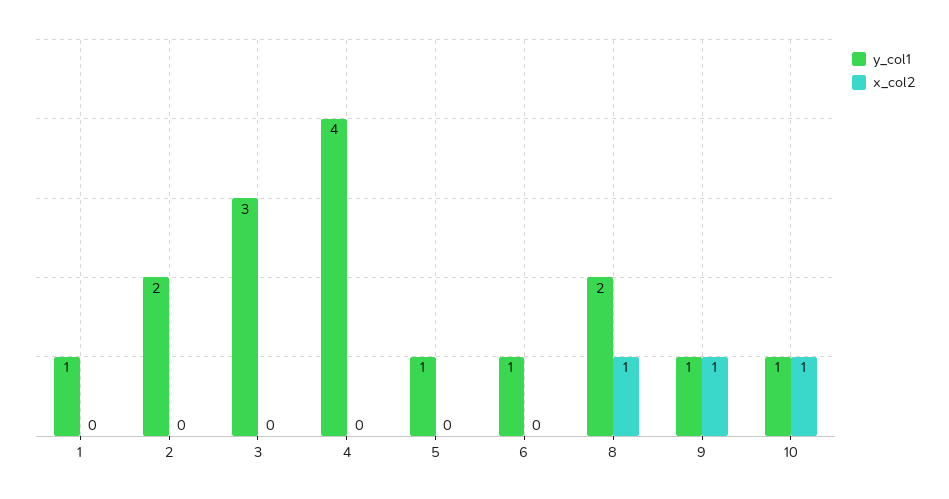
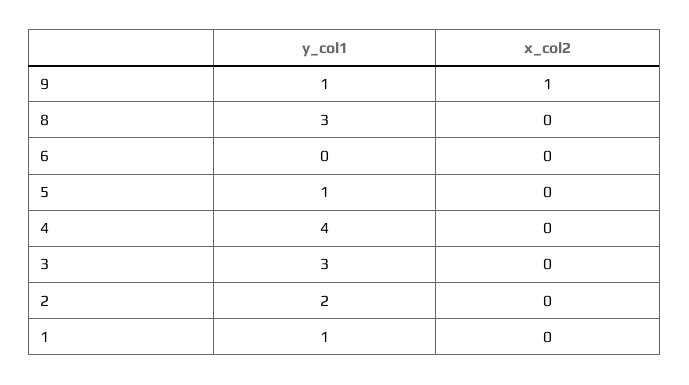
y_col1, 6: 1 -> 0
y_col1, 8: 2 -> 3
x_col2, 8: 1 -> 0
y_col1, 10: 1 -> none
x_col2, 10: 1 -> none

